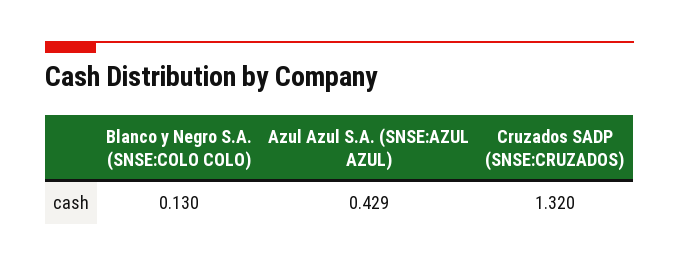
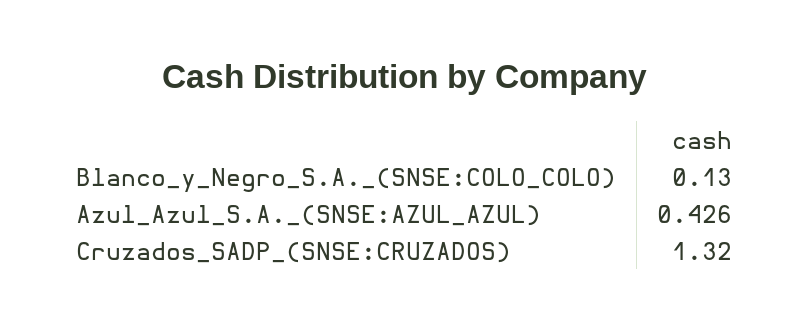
Azul Azul S.A. (SNSE:AZUL AZUL): 0.429 -> 0.426

